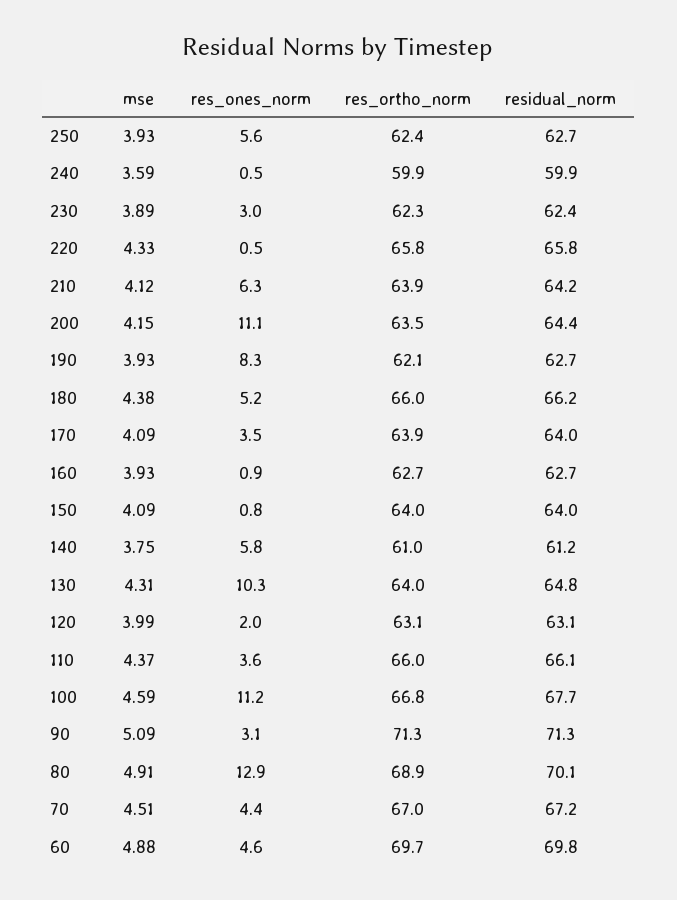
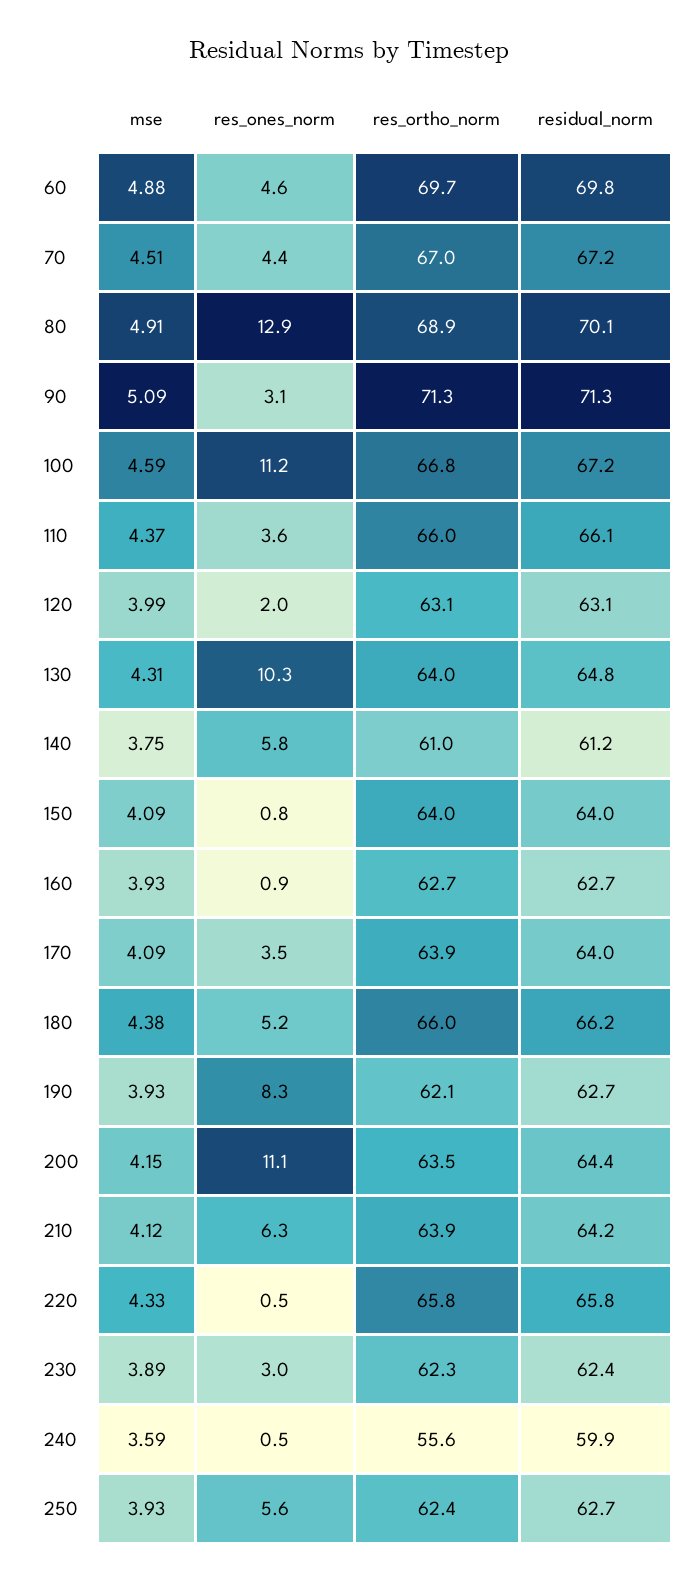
res_ortho_norm, 240: 59.9 -> 55.6
residual_norm, 100: 67.7 -> 67.2

